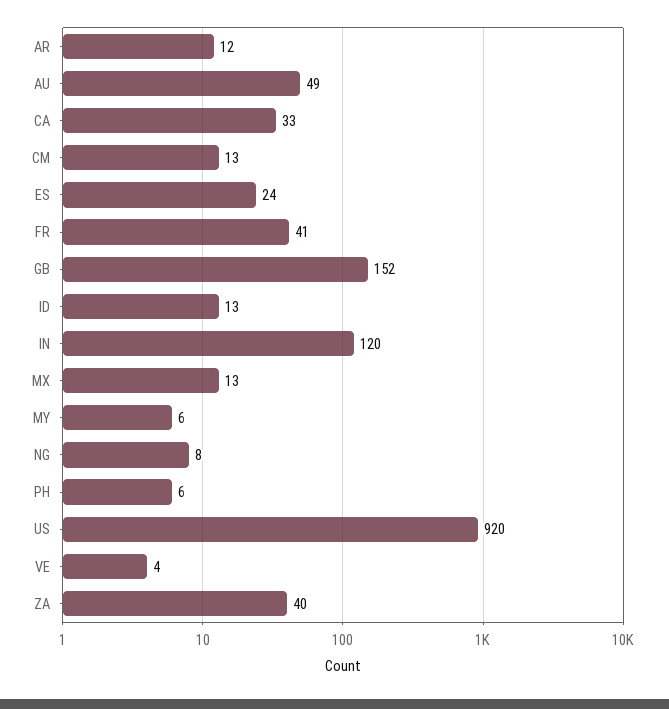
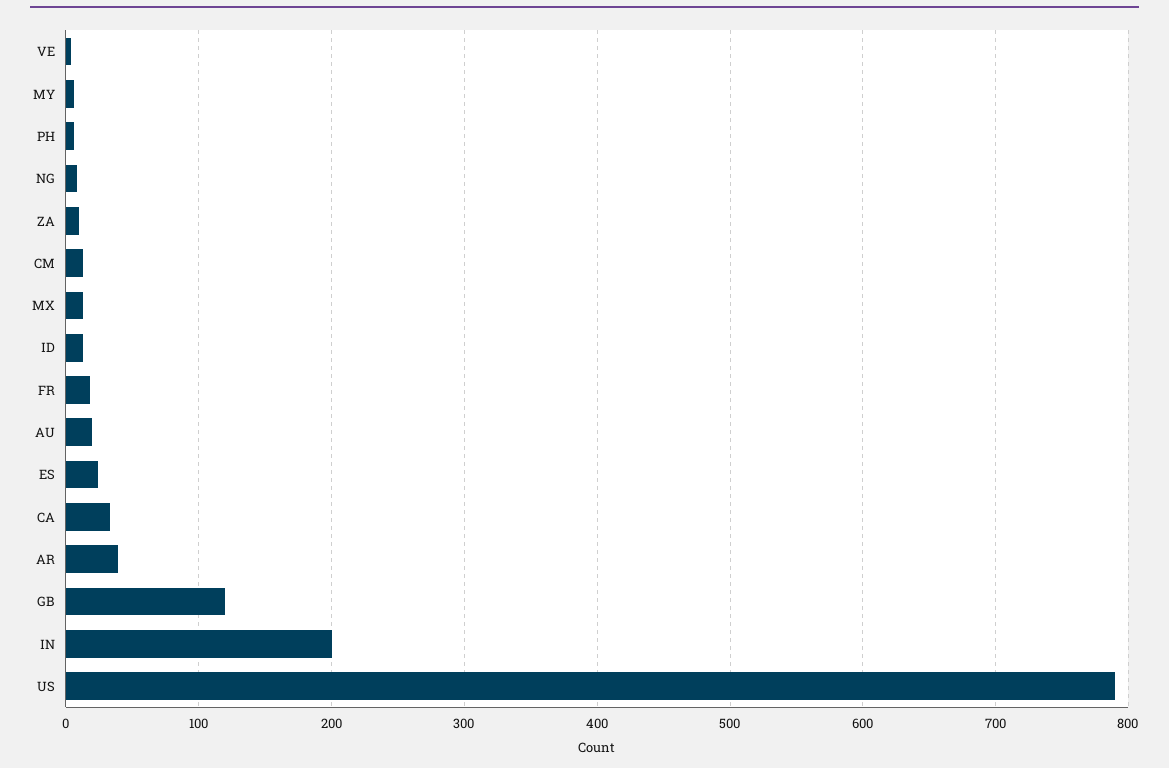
AR: 12 -> 40
AU: 49 -> 20
FR: 41 -> 20
GB: 152 -> 120
IN: 120 -> 200
US: 920 -> 790
ZA: 40 -> 10

